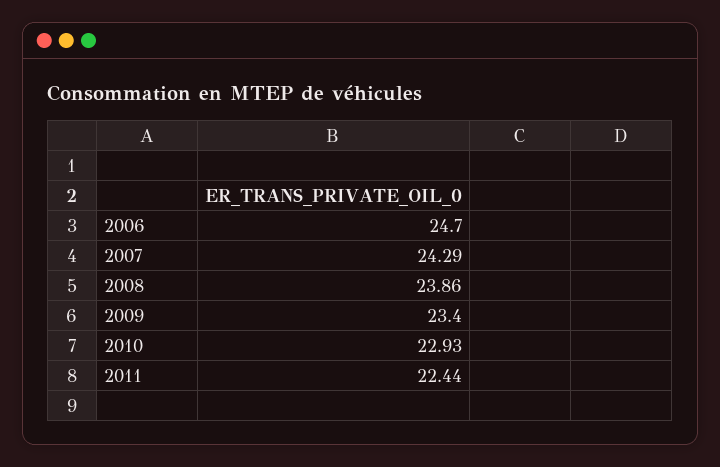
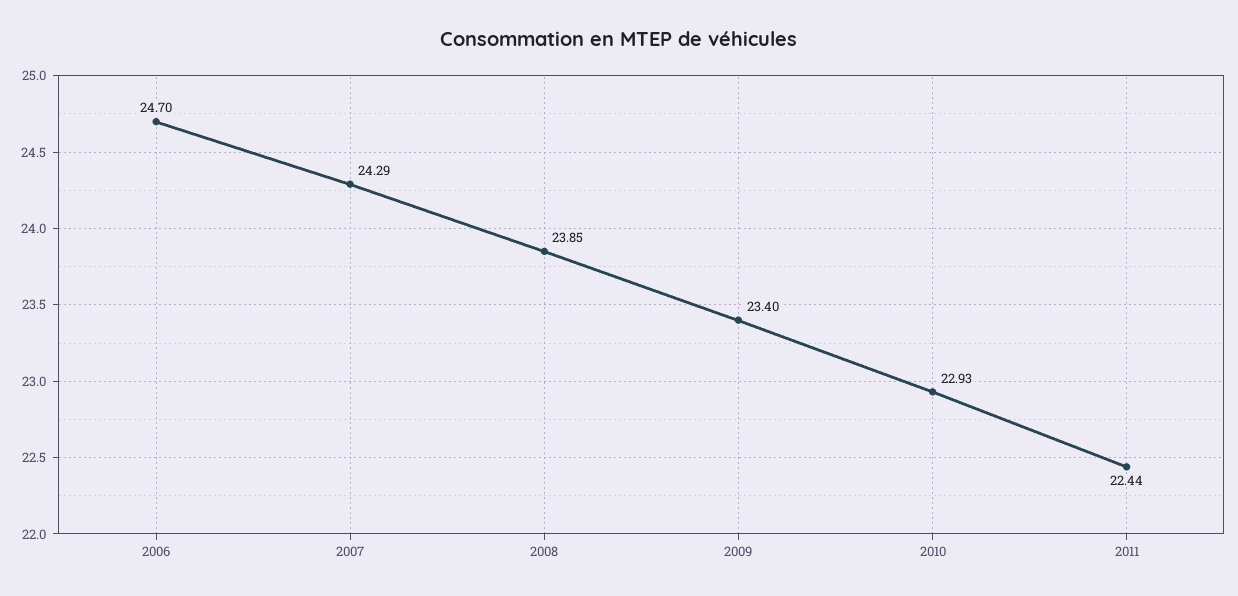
2008: 23.86 -> 23.85

